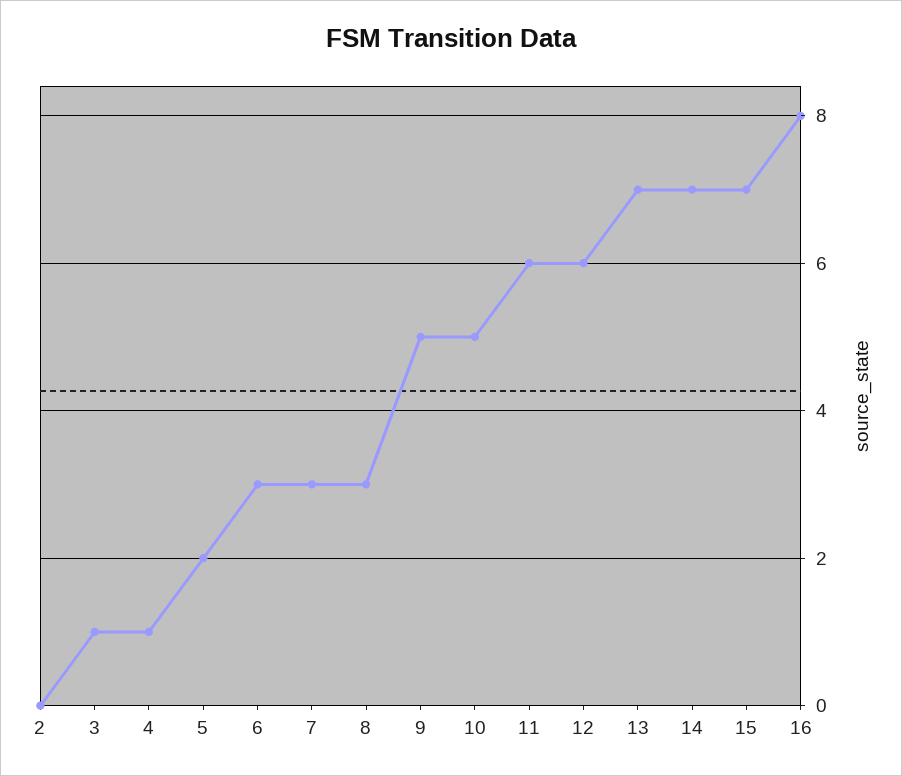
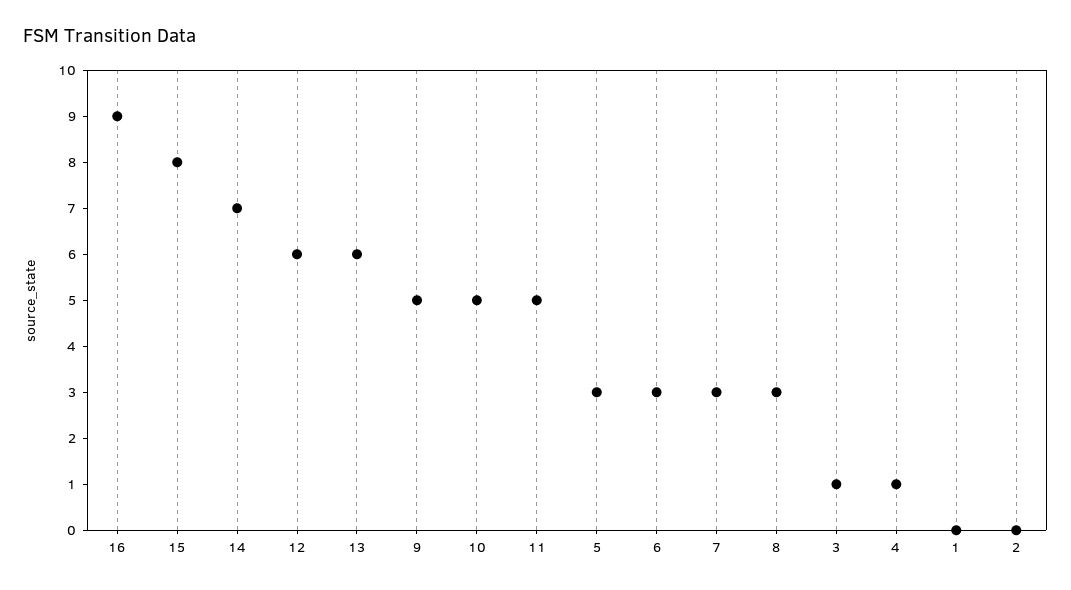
5: 2 -> 3
11: 6 -> 5
13: 7 -> 6
15: 7 -> 8
16: 8 -> 9
1: none -> 0

